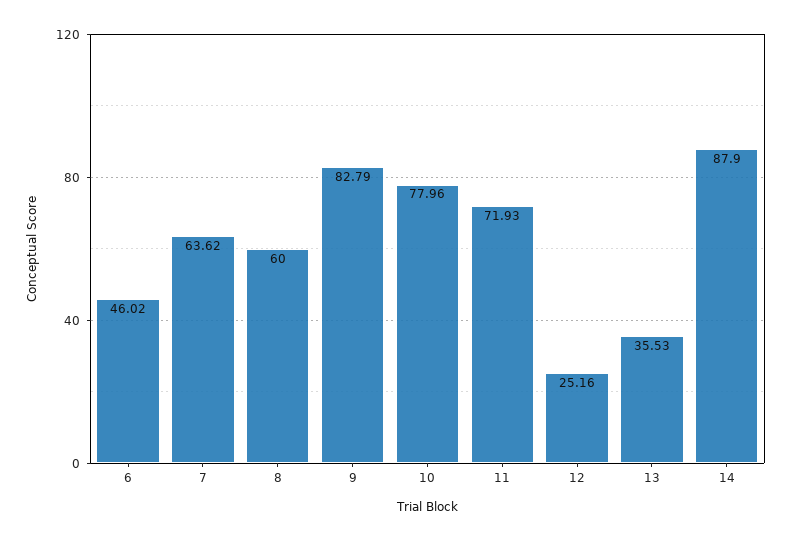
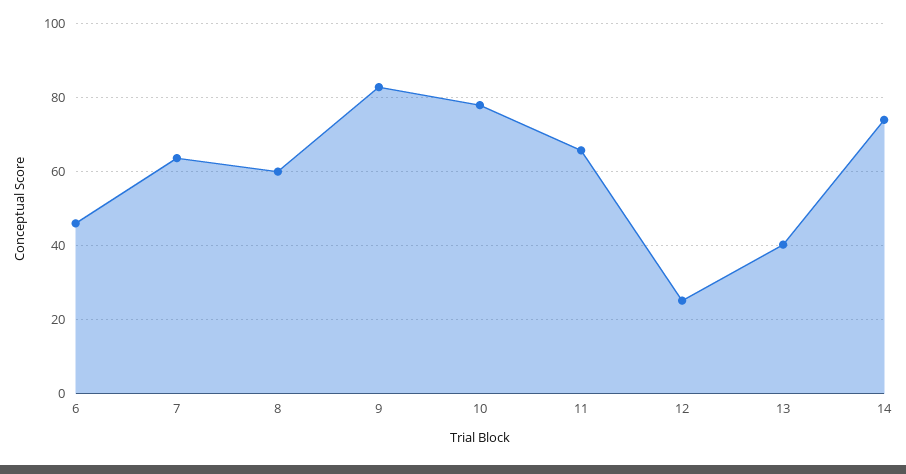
11: 71.93 -> 66
13: 35.53 -> 40
14: 87.9 -> 74

